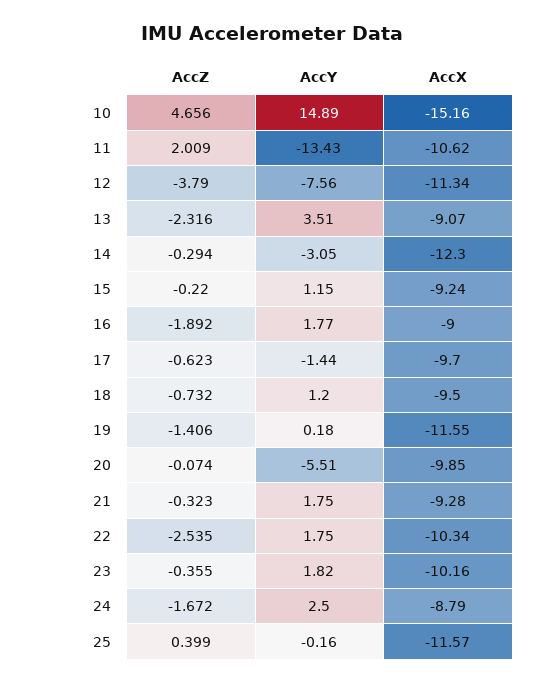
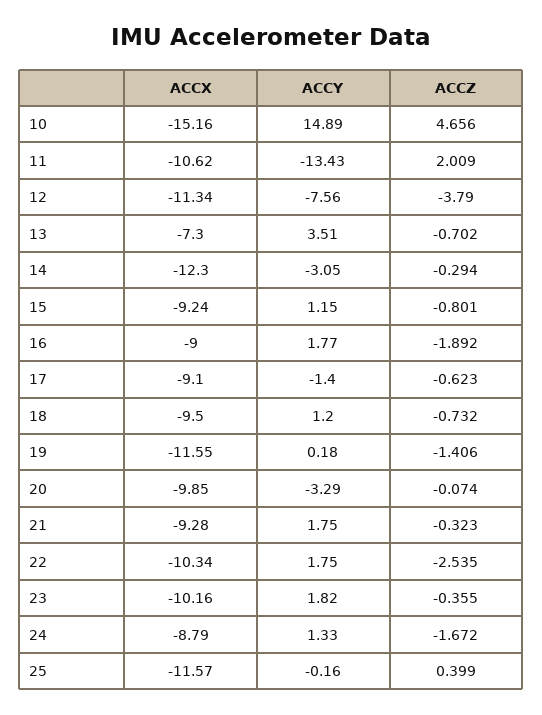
AccZ, 13: -2.316 -> -0.702
AccX, 13: -9.07 -> -7.3
AccZ, 15: -0.22 -> -0.801
AccY, 17: -1.44 -> -1.4
AccX, 17: -9.7 -> -9.1
AccY, 20: -5.51 -> -3.29
AccY, 24: 2.5 -> 1.33

